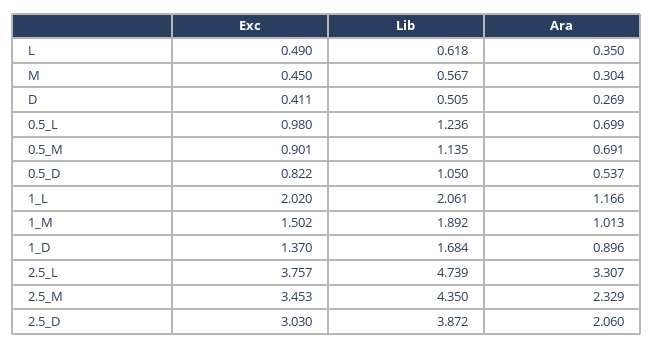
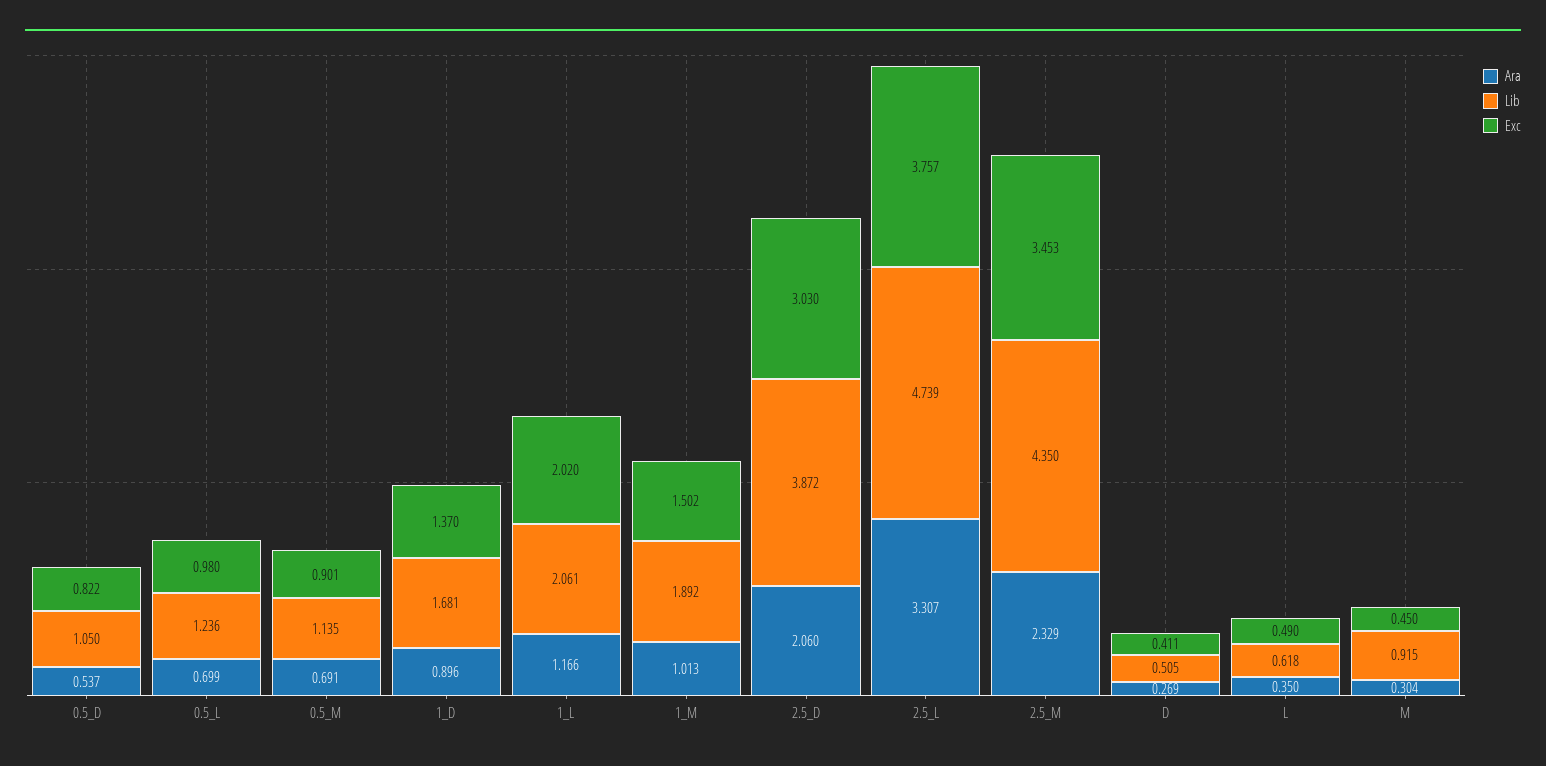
Lib, M: 0.567 -> 0.915
Lib, 1_D: 1.684 -> 1.681

